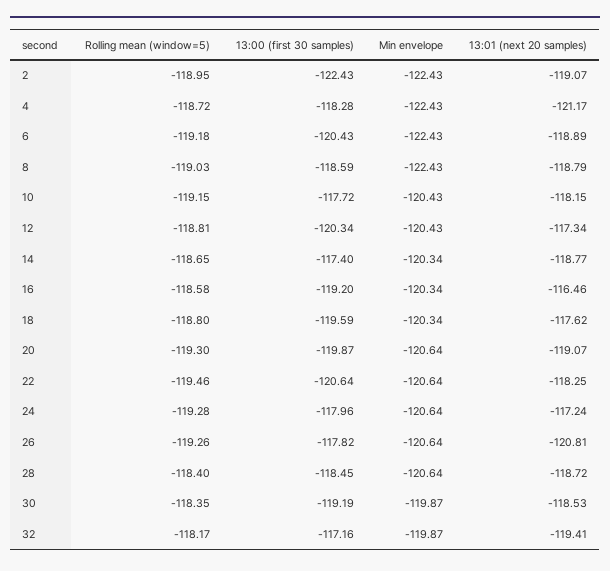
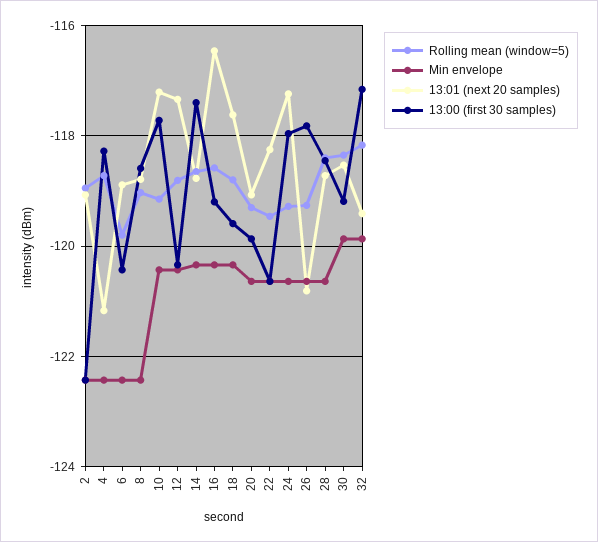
Rolling mean (window=5), 6: -119.18 -> -119.8
13:01 (next 20 samples), 10: -118.15 -> -117.2

